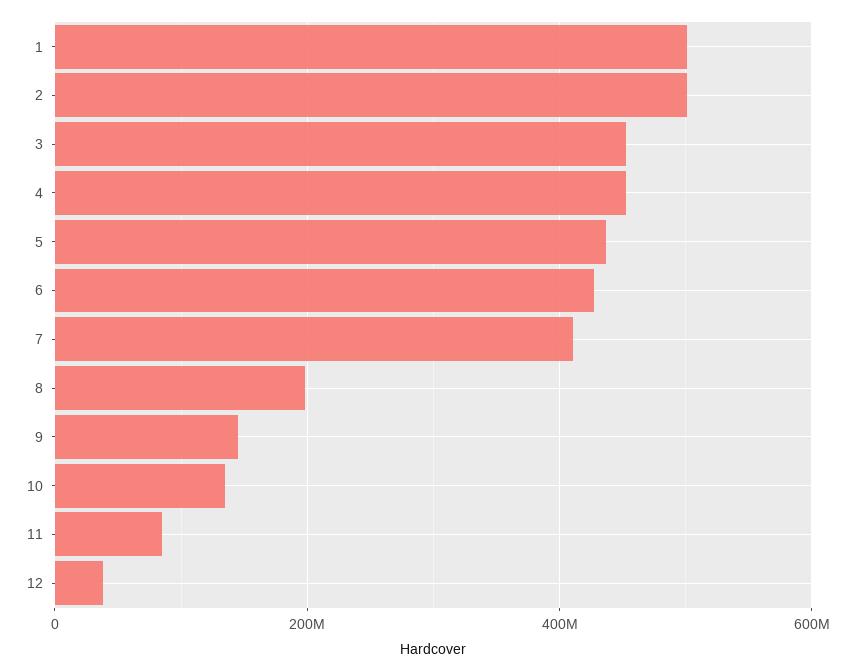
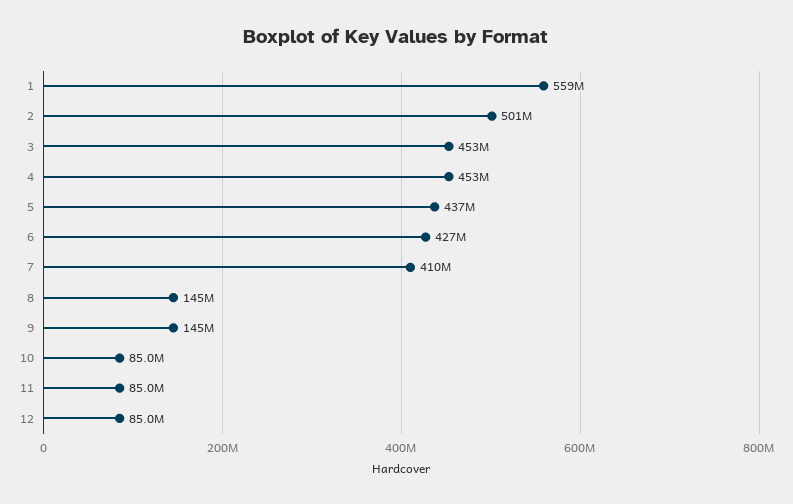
1: 500000000 -> 559000000
8: 200000000 -> 145000000
10: 140000000 -> 85000000
12: 40000000 -> 85000000

